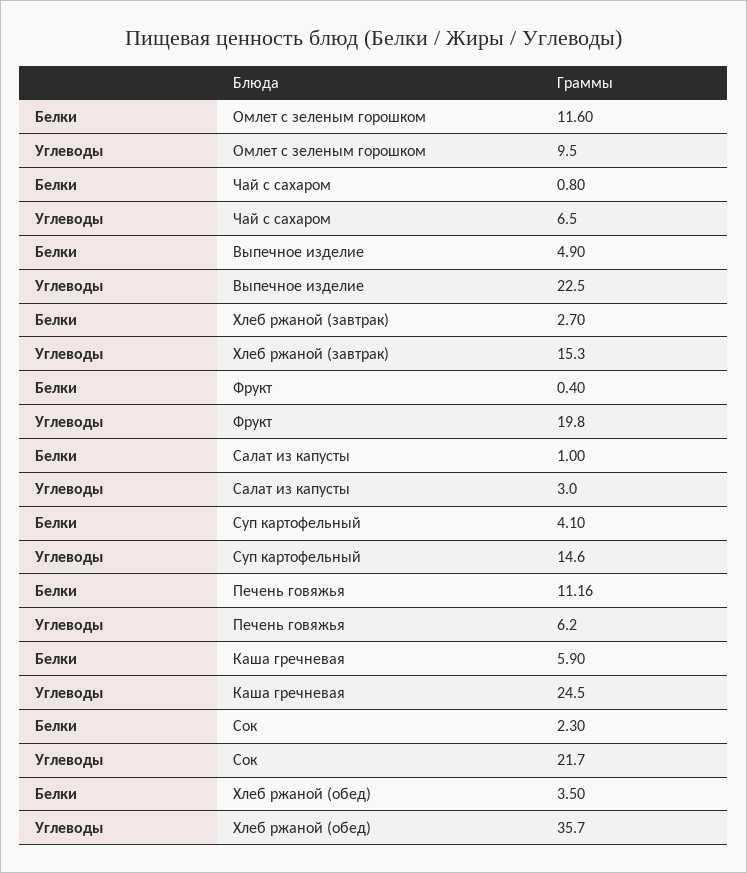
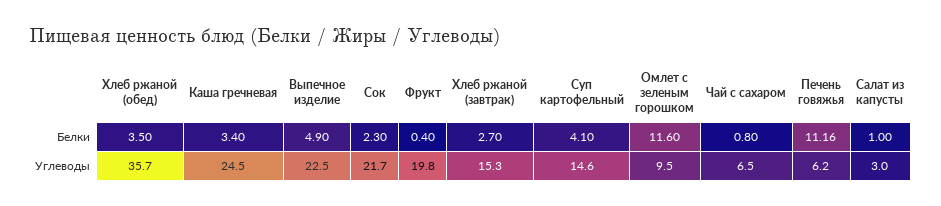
Белки, Каша гречневая: 5.9 -> 3.4

